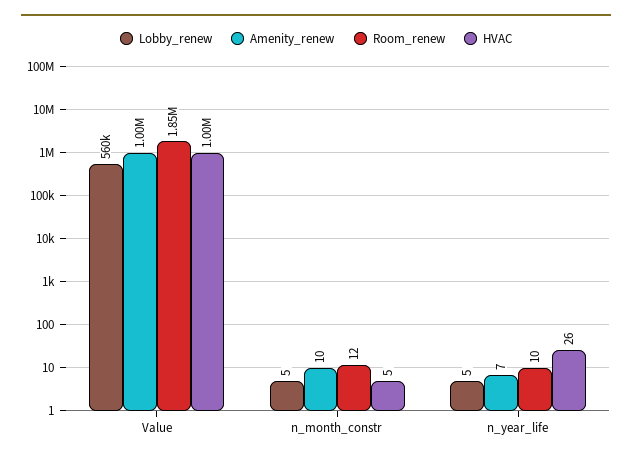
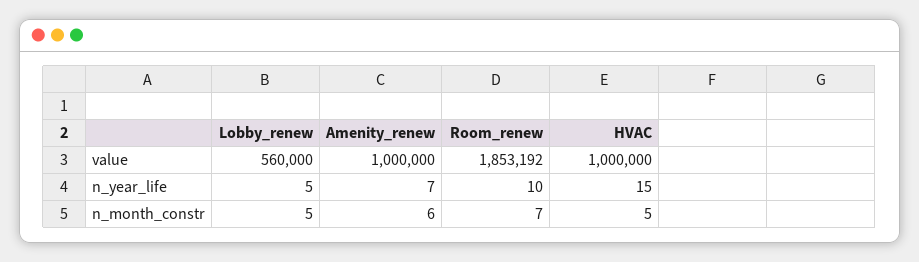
Amenity_renew, n_month_constr: 10 -> 6
Room_renew, n_month_constr: 12 -> 7
HVAC, n_year_life: 26 -> 15

